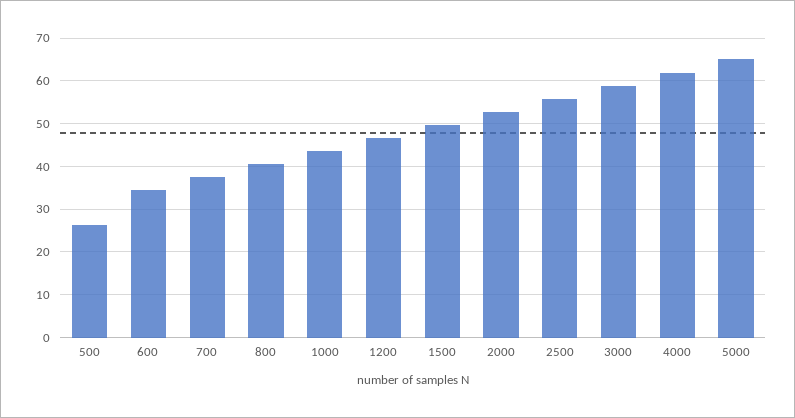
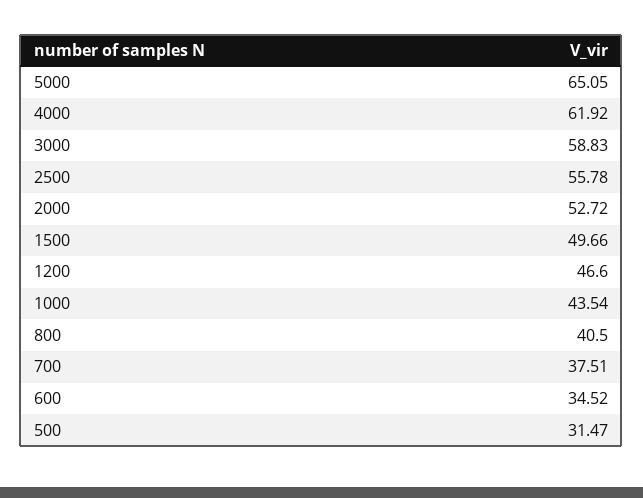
500: 26 -> 31.47

